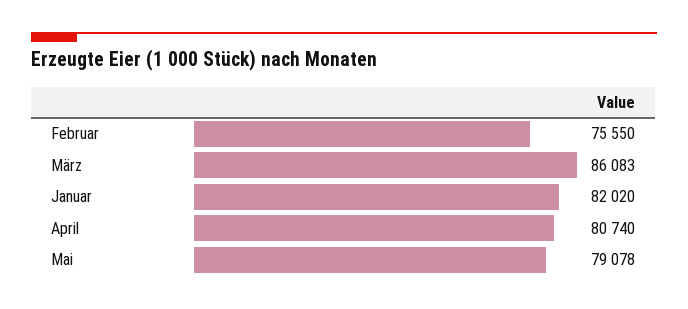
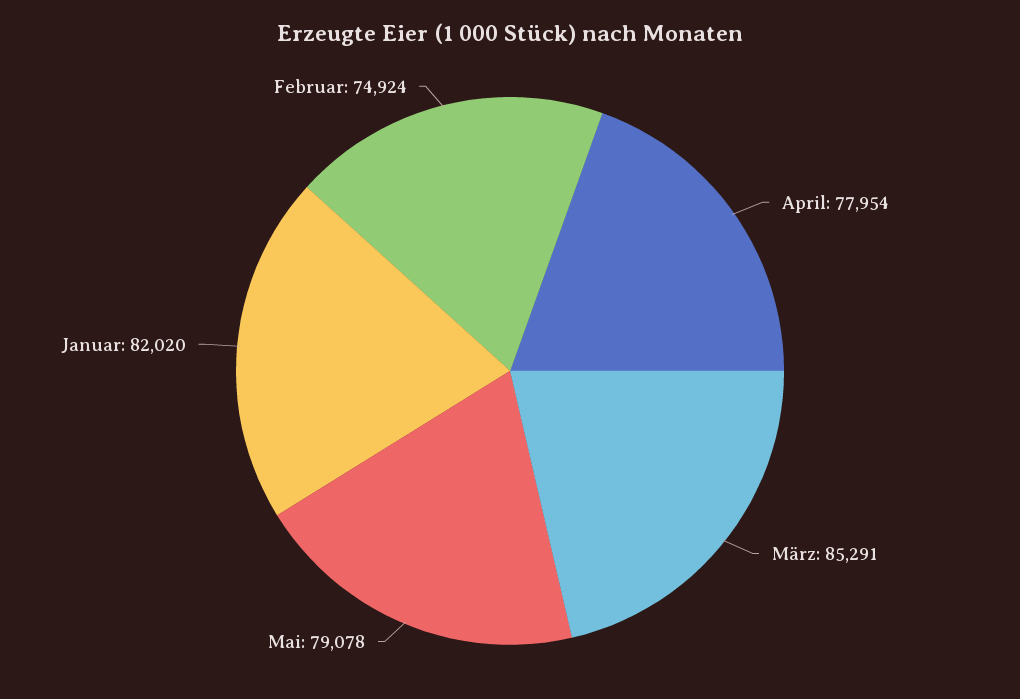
Februar: 75550 -> 74924
März: 86083 -> 85291
April: 80740 -> 77954

